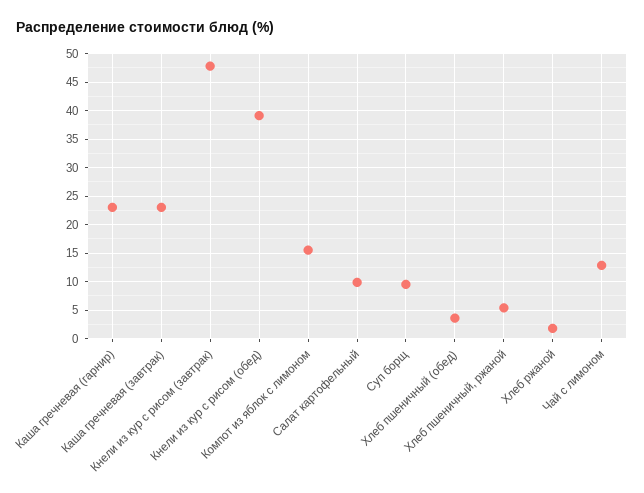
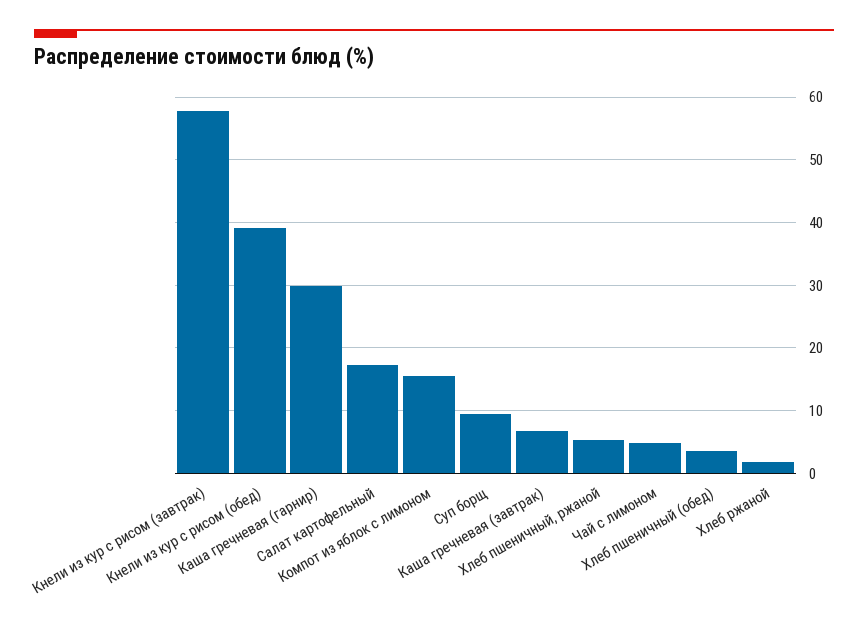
Каша гречневая (гарнир): 22.5 -> 30
Каша гречневая (завтрак): 22.5 -> 7
Кнели из кур с рисом (завтрак): 47.5 -> 58
Салат картофельный: 10 -> 17
Чай с лимоном: 12.5 -> 5

